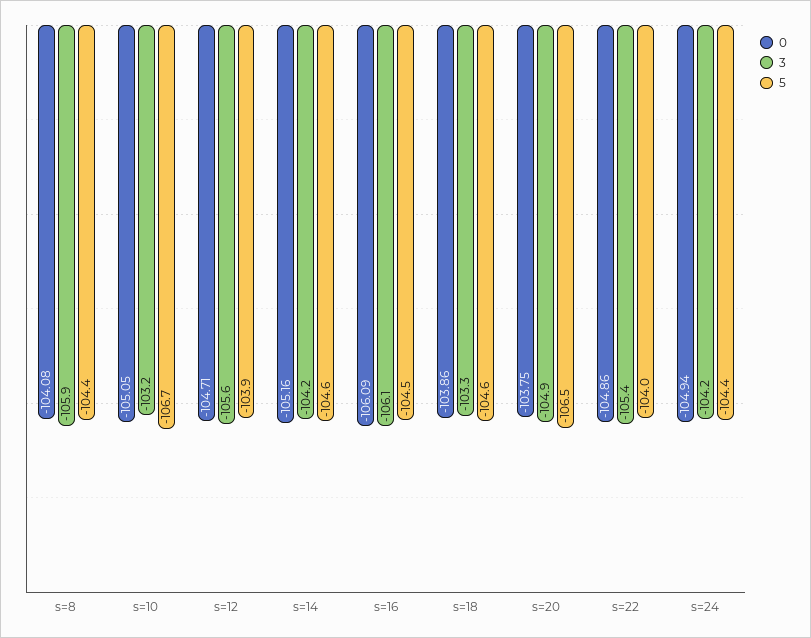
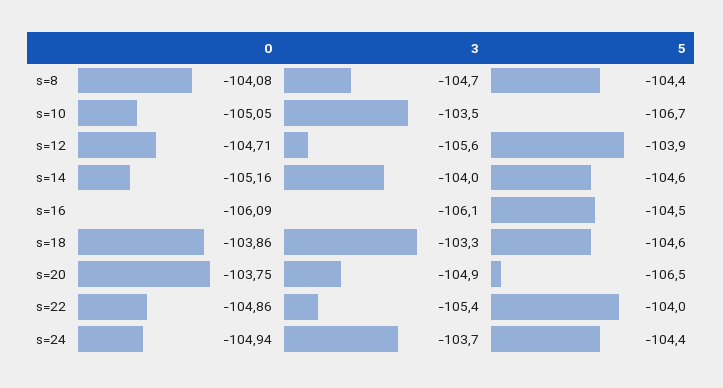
3, s=8: -105.9 -> -104.7
3, s=10: -103.2 -> -103.5
3, s=14: -104.2 -> -104
3, s=24: -104.2 -> -103.7

